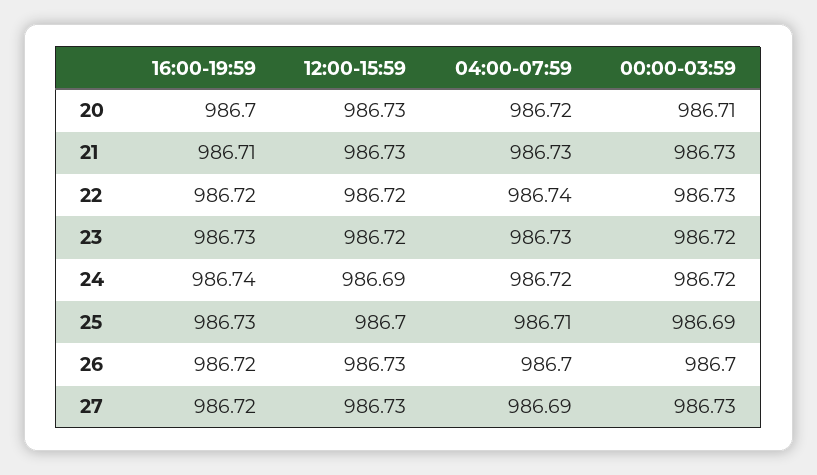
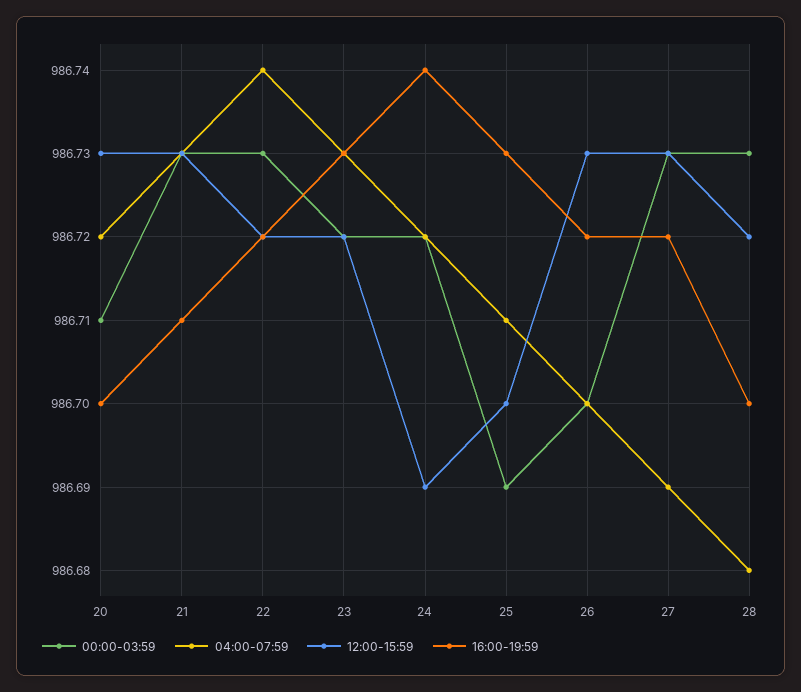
00:00-03:59, 28: none -> 986.73
04:00-07:59, 28: none -> 986.68
12:00-15:59, 28: none -> 986.72
16:00-19:59, 28: none -> 986.7

